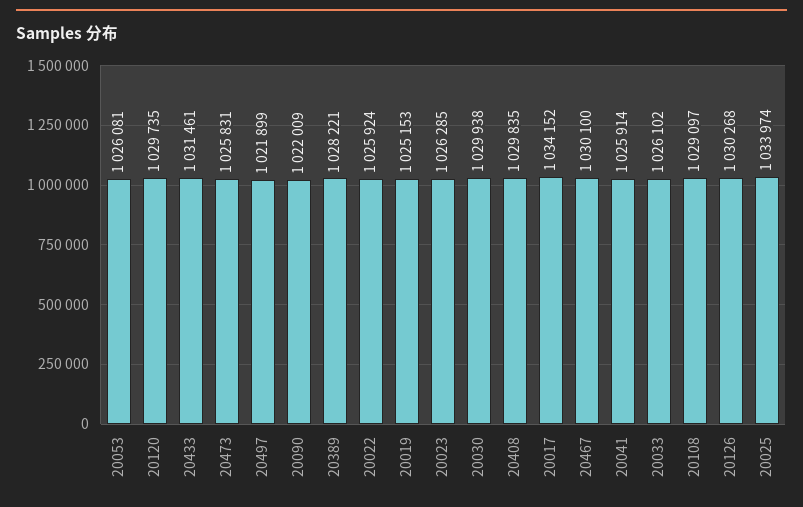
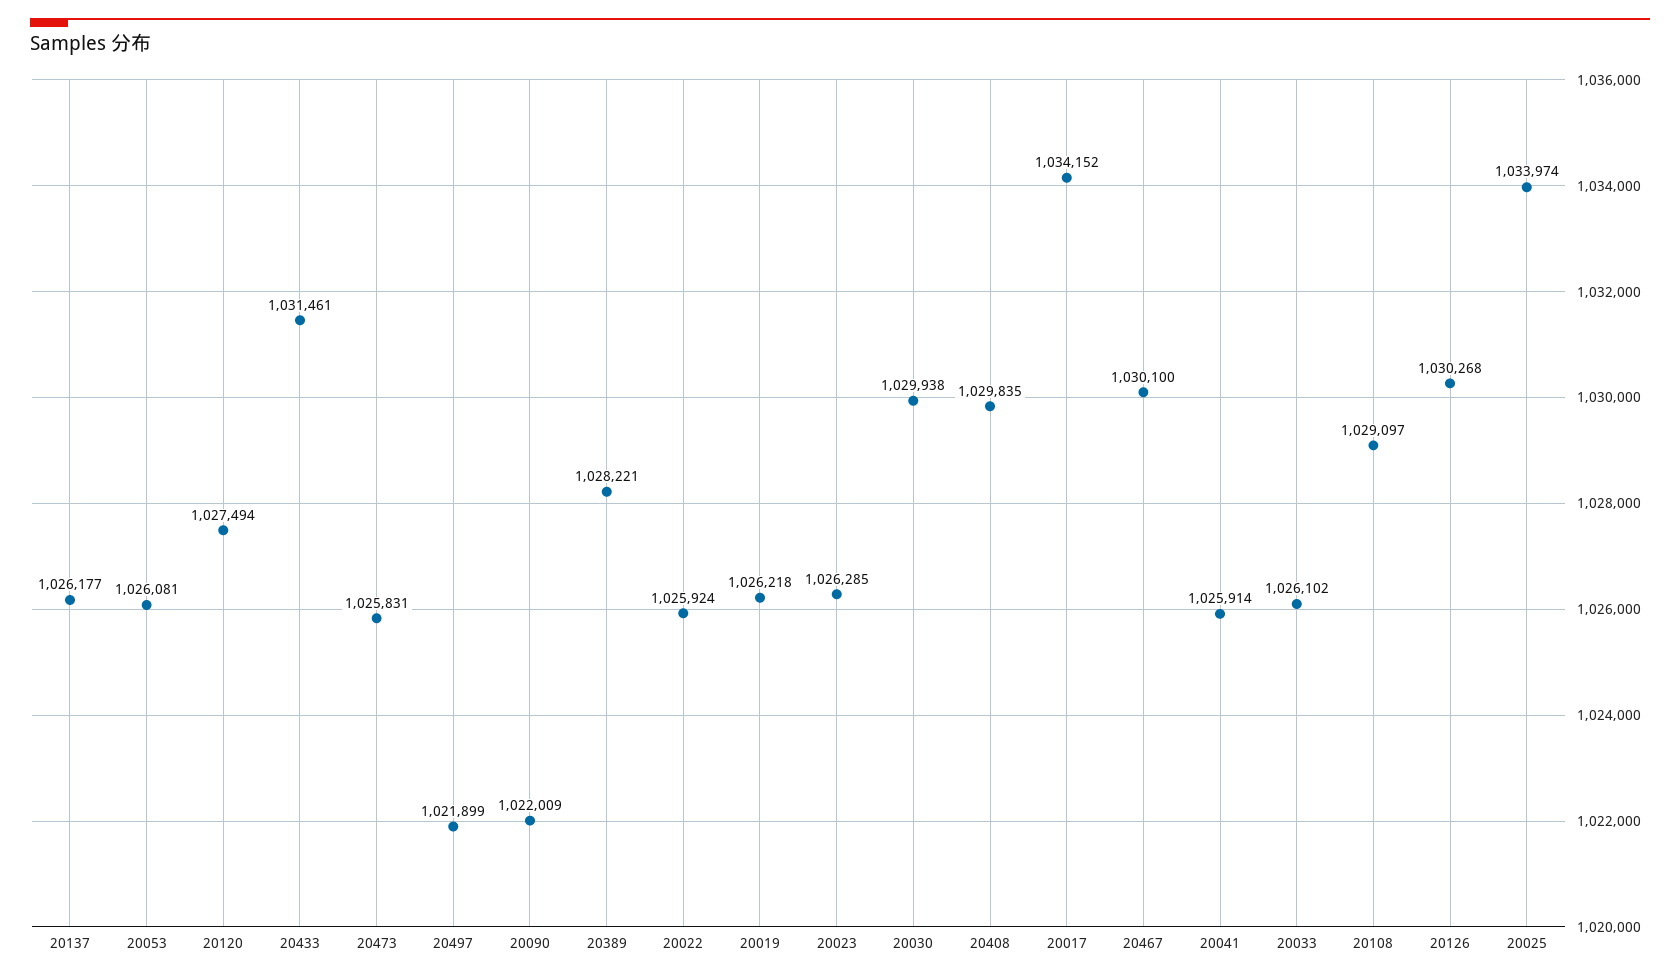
20120: 1029735 -> 1027494
20019: 1025153 -> 1026218
20137: none -> 1026177

